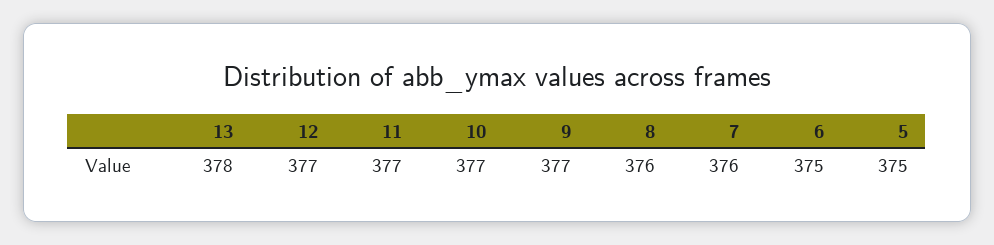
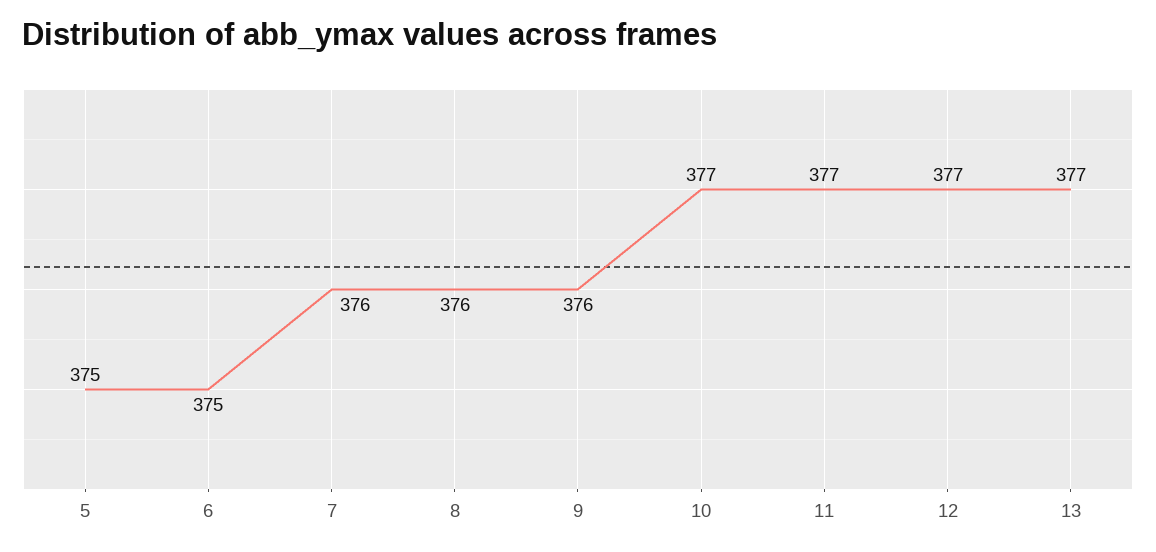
13: 378 -> 377
9: 377 -> 376

